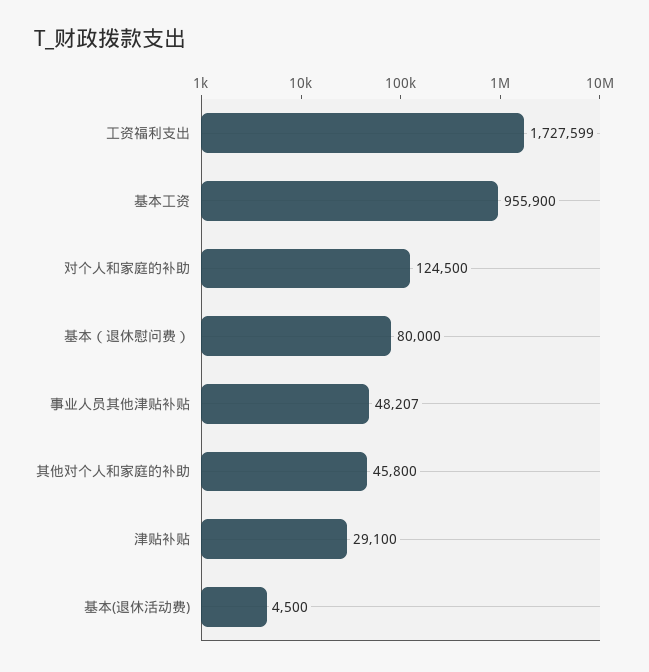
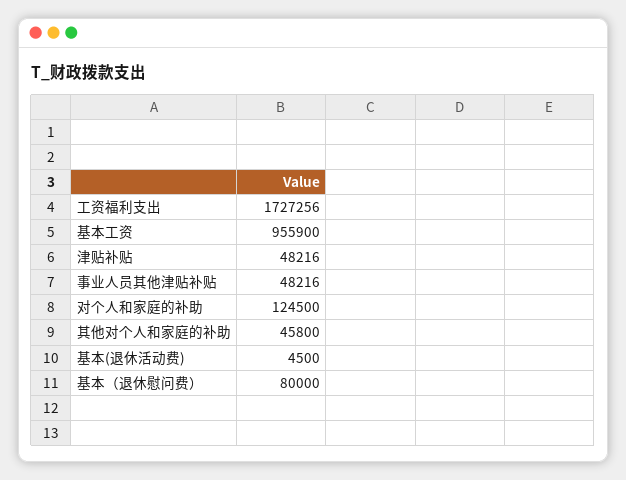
工资福利支出: 1727599 -> 1727256
事业人员其他津贴补贴: 48207 -> 48216
津贴补贴: 29100 -> 48216

